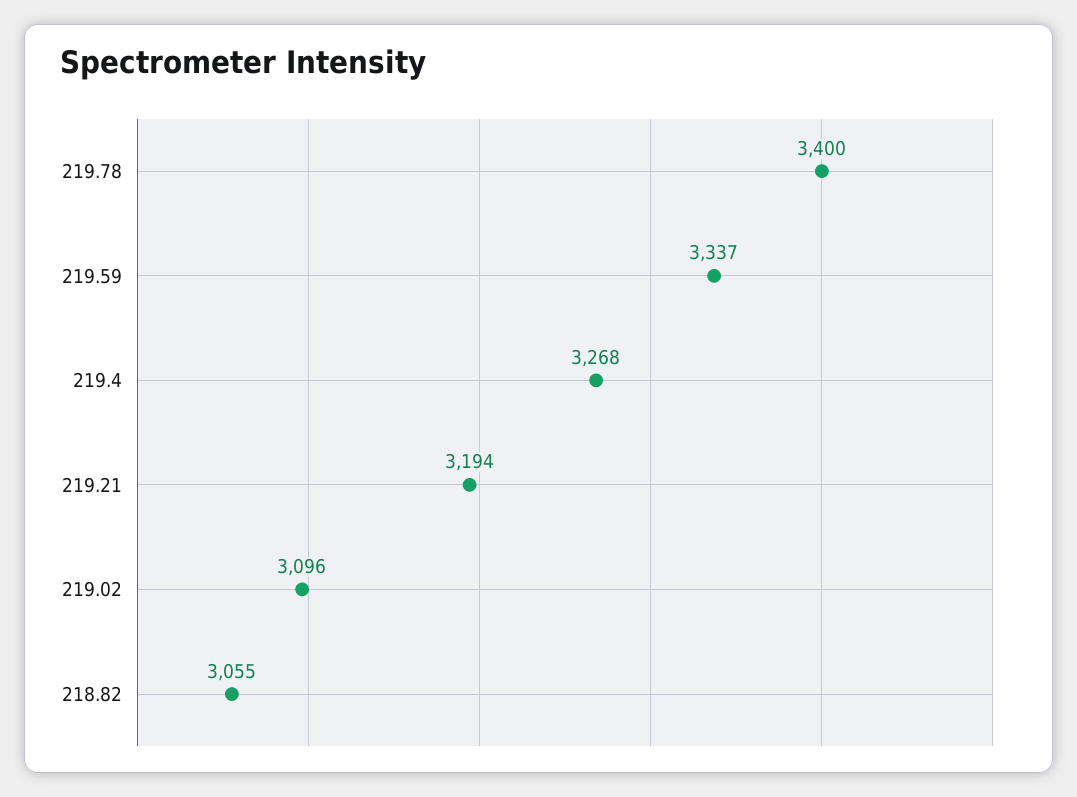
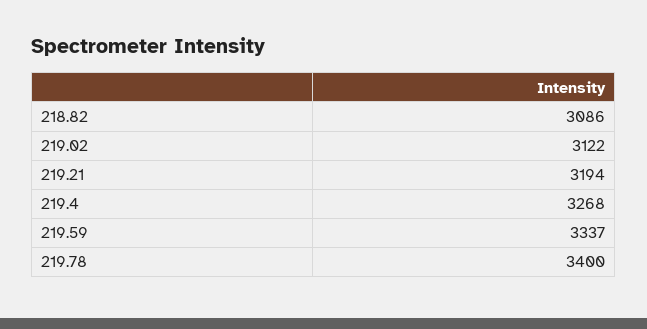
219.02: 3096 -> 3122
218.82: 3055 -> 3086

